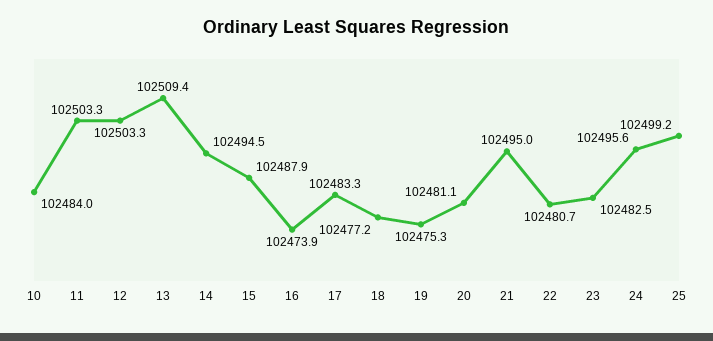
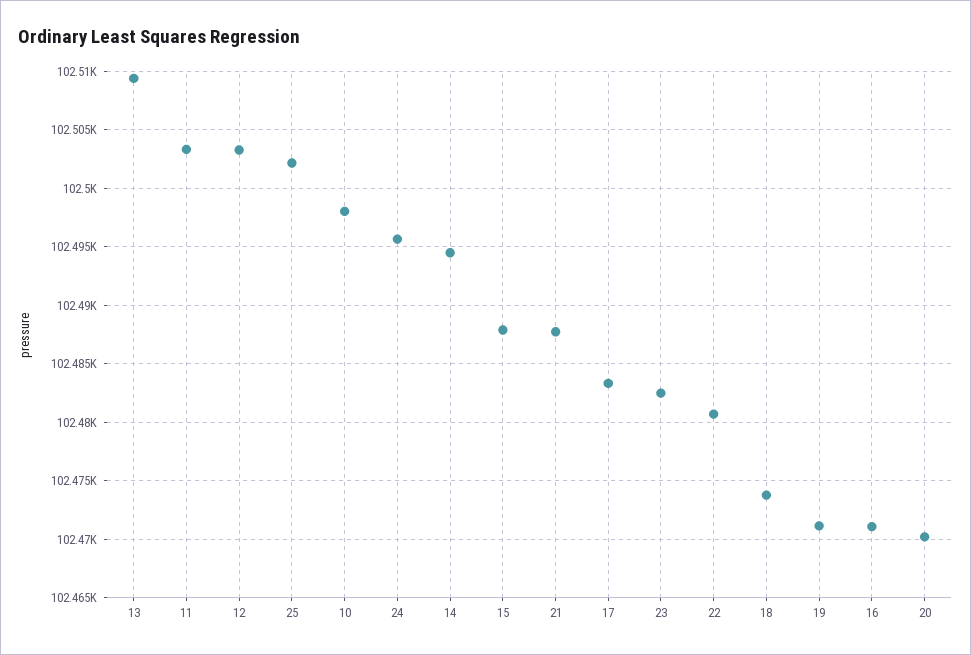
10: 102484 -> 102498
16: 102473.9 -> 102471
18: 102477.2 -> 102474
19: 102475.3 -> 102471
20: 102481.1 -> 102470
21: 102495 -> 102488
25: 102499.2 -> 102502

